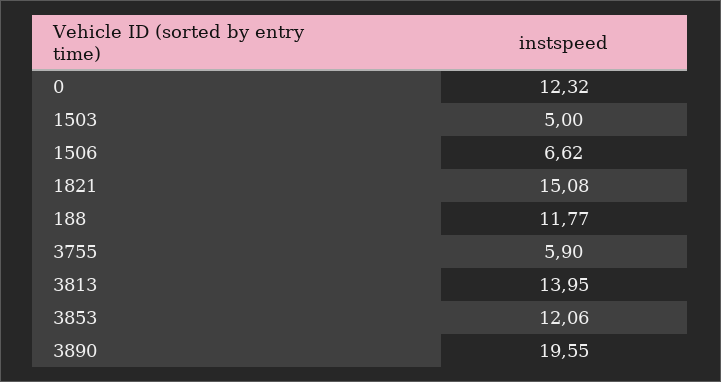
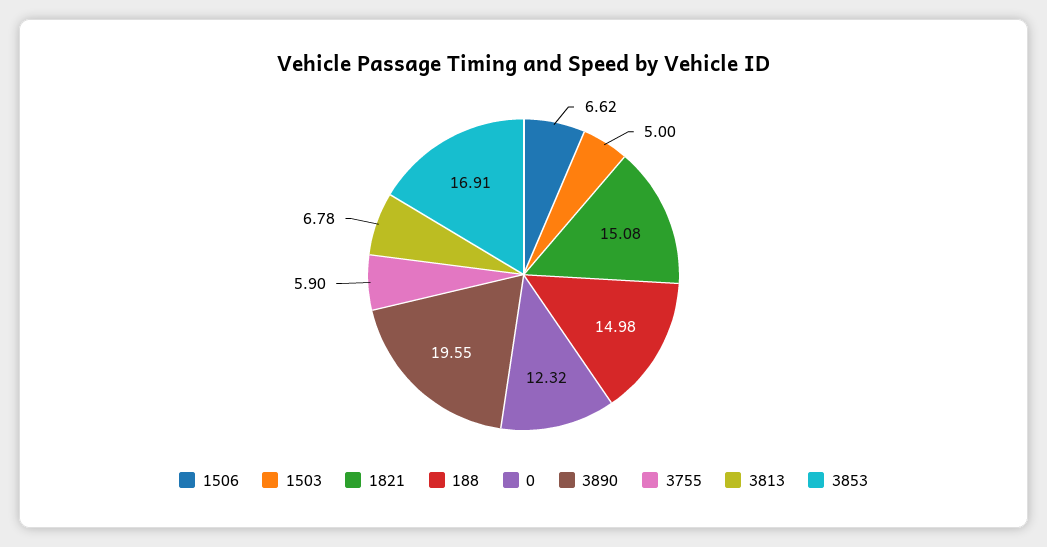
188: 11.77 -> 14.98
3813: 13.95 -> 6.78
3853: 12.06 -> 16.91

